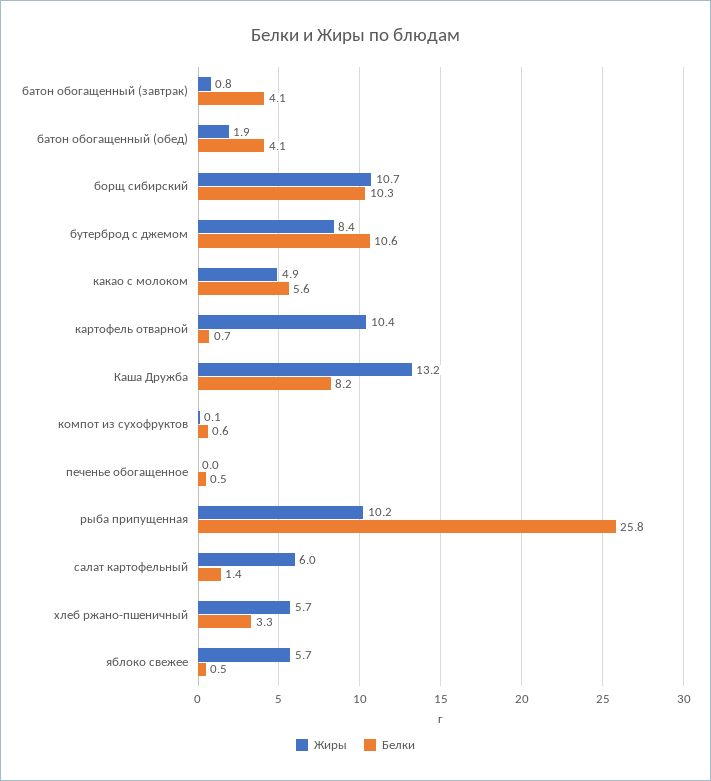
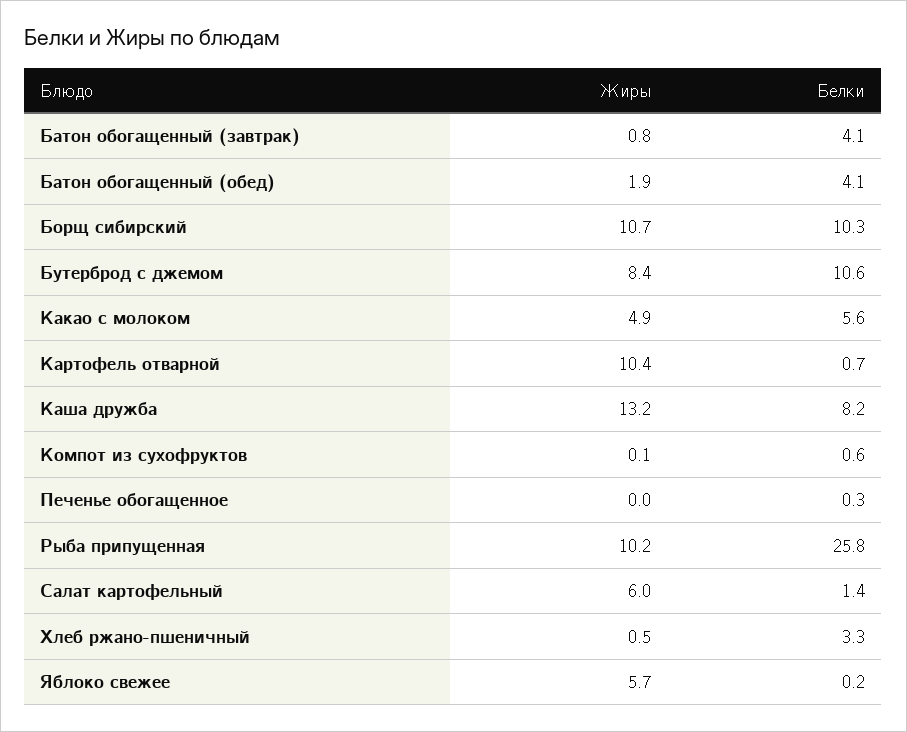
Белки, печенье обогащенное: 0.5 -> 0.3
Жиры, хлеб ржано-пшеничный: 5.7 -> 0.5
Белки, яблоко свежее: 0.5 -> 0.2

